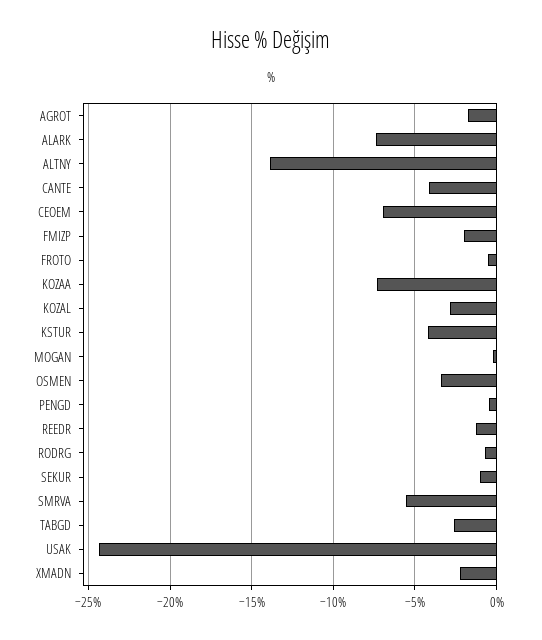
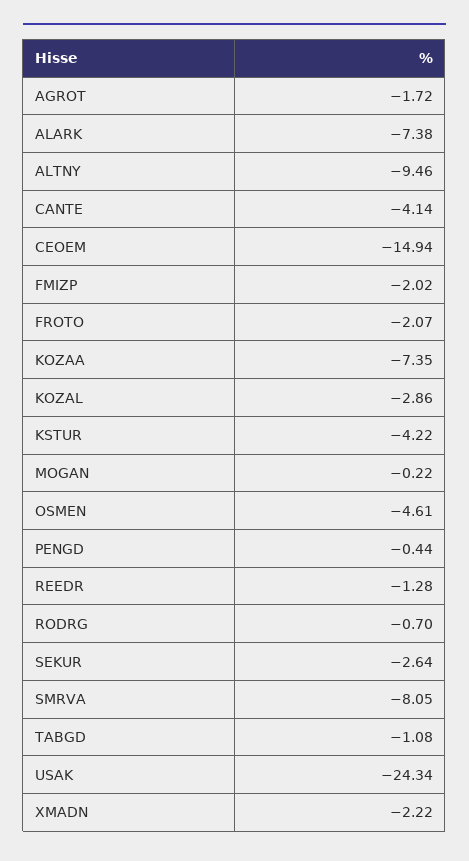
ALTNY: -14 -> -9.46
CEOEM: -7 -> -14.94
FROTO: -0.5 -> -2.07
OSMEN: -3.5 -> -4.61
SEKUR: -1 -> -2.64
SMRVA: -5.5 -> -8.05
TABGD: -2.5 -> -1.08

